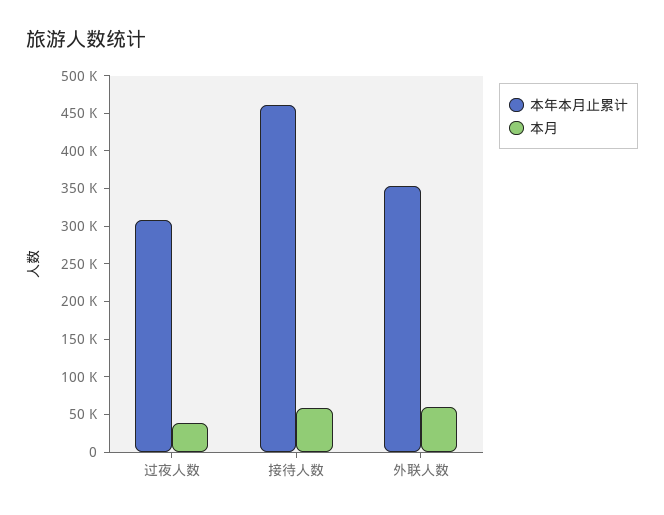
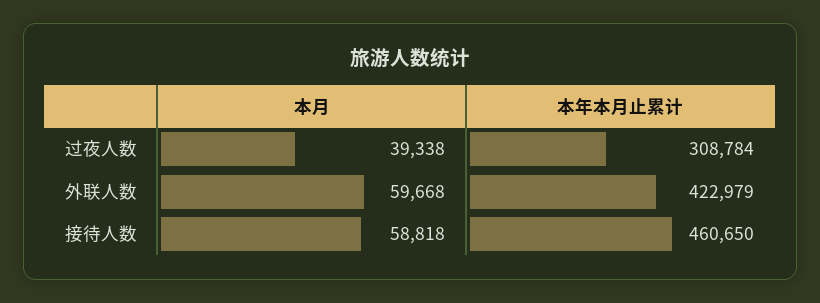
本年本月止累计, 外联人数: 350000 -> 422979

